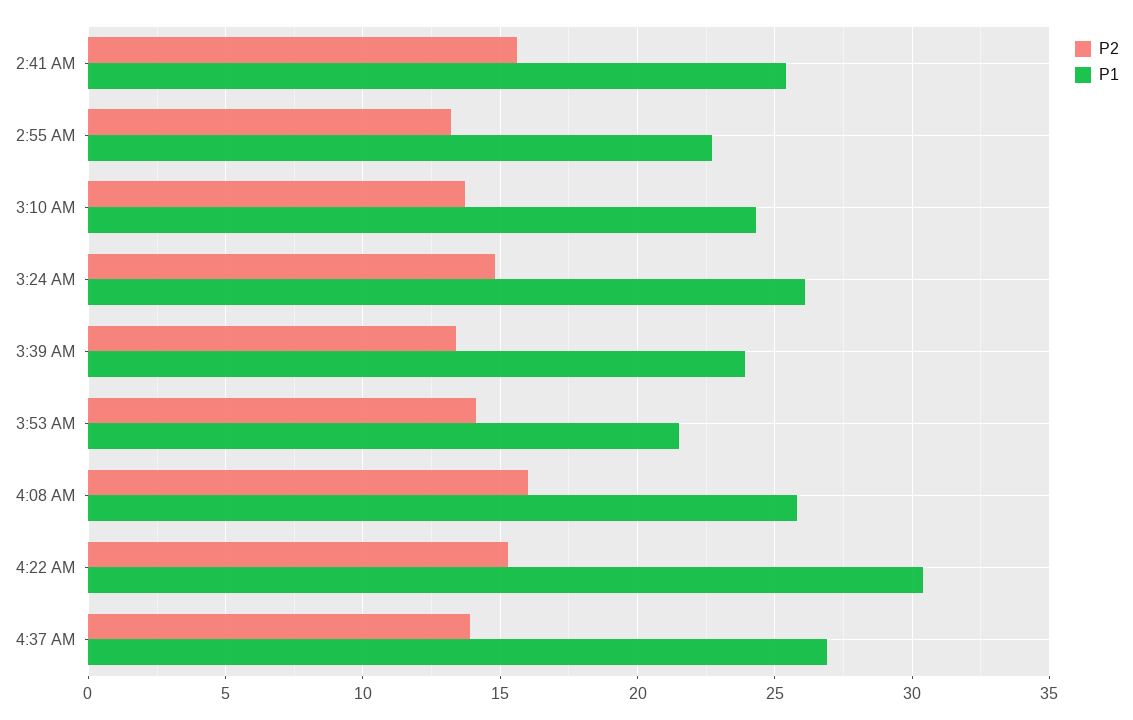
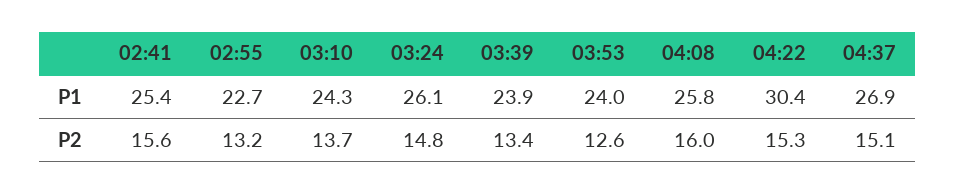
P2, 3:53 AM: 14 -> 12.6
P1, 3:53 AM: 21.5 -> 24
P2, 4:37 AM: 14 -> 15.1

